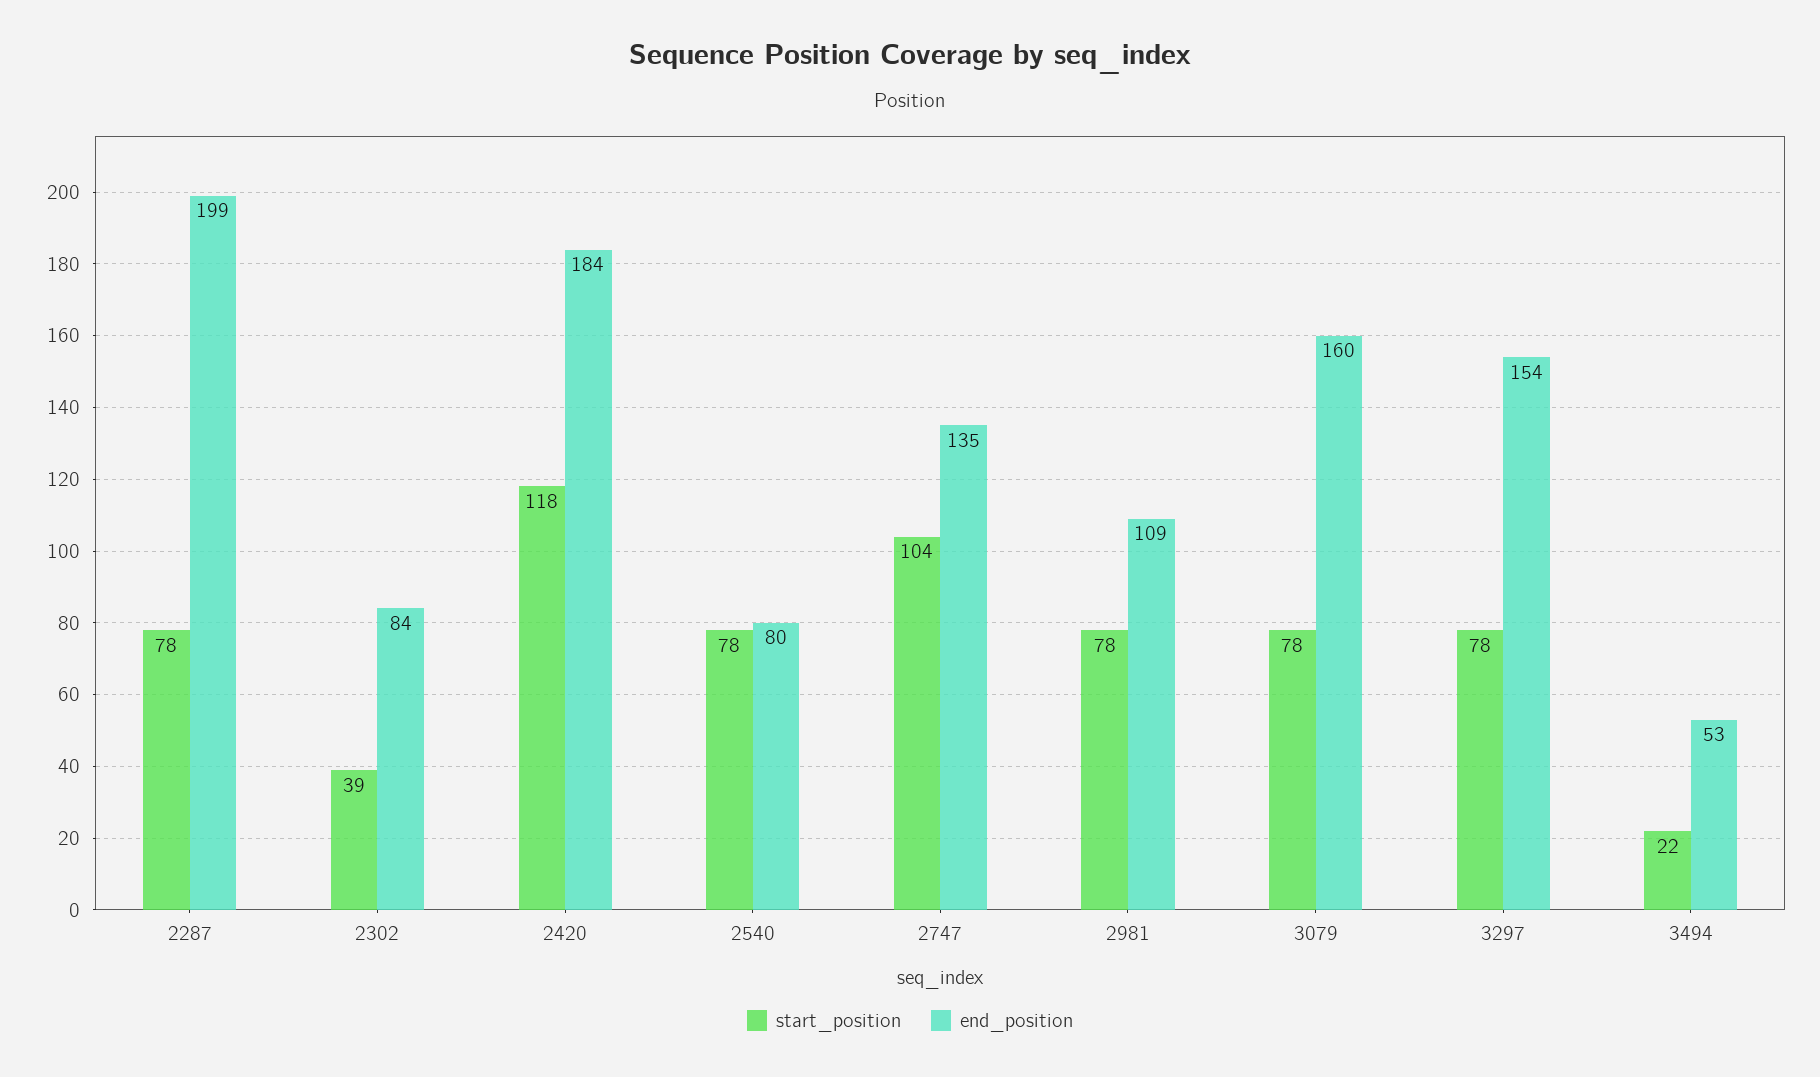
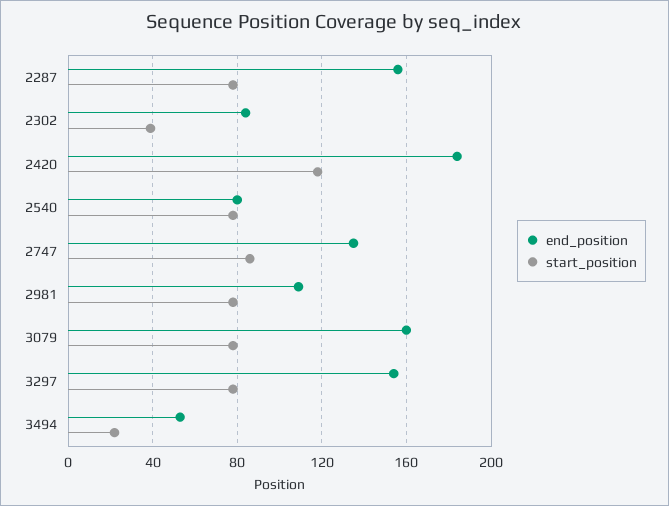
end_position, 2287: 199 -> 155
start_position, 2747: 104 -> 85

